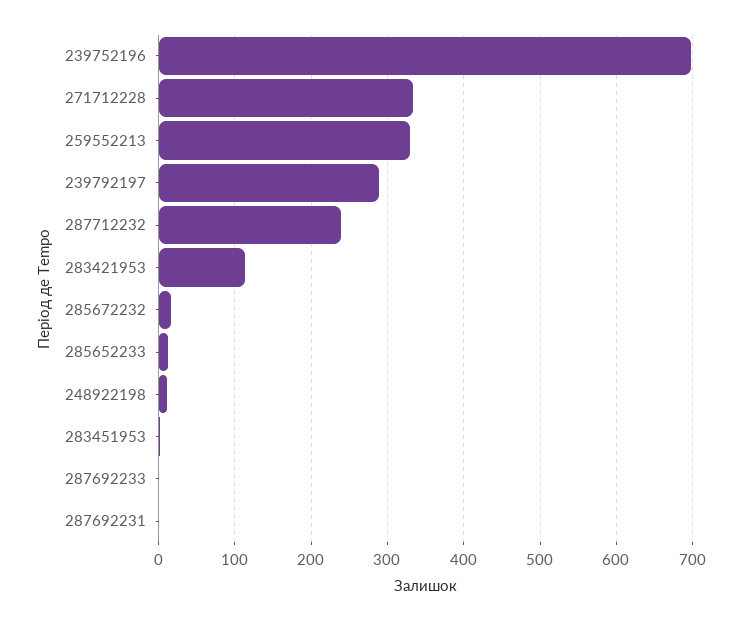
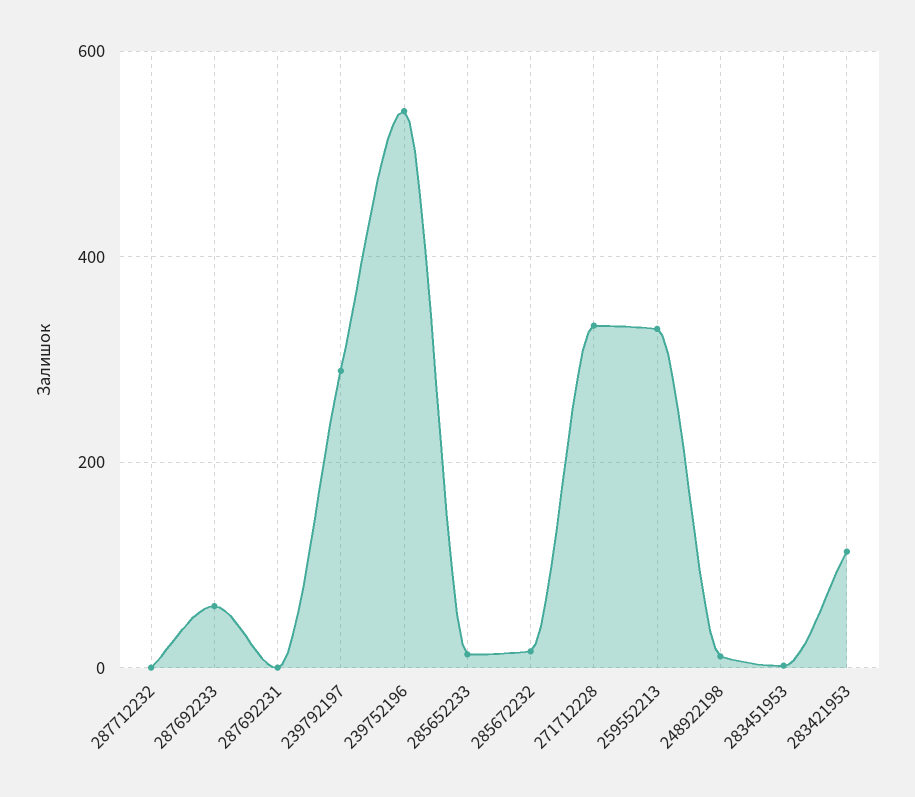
239752196: 700 -> 540
287712232: 240 -> 0
287692233: 0 -> 60

